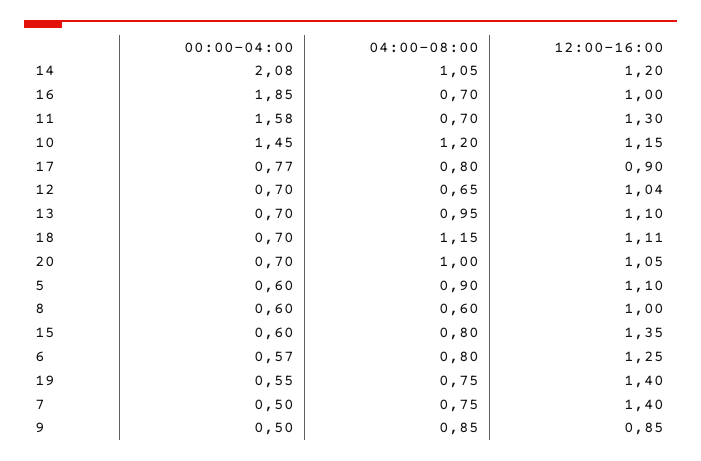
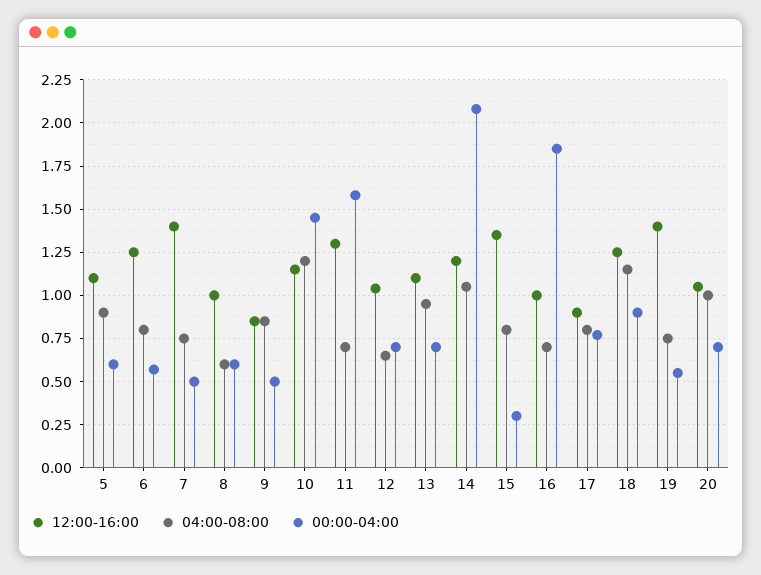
00:00-04:00, 18: 0.7 -> 0.9
12:00-16:00, 18: 1.11 -> 1.25
00:00-04:00, 15: 0.6 -> 0.3

